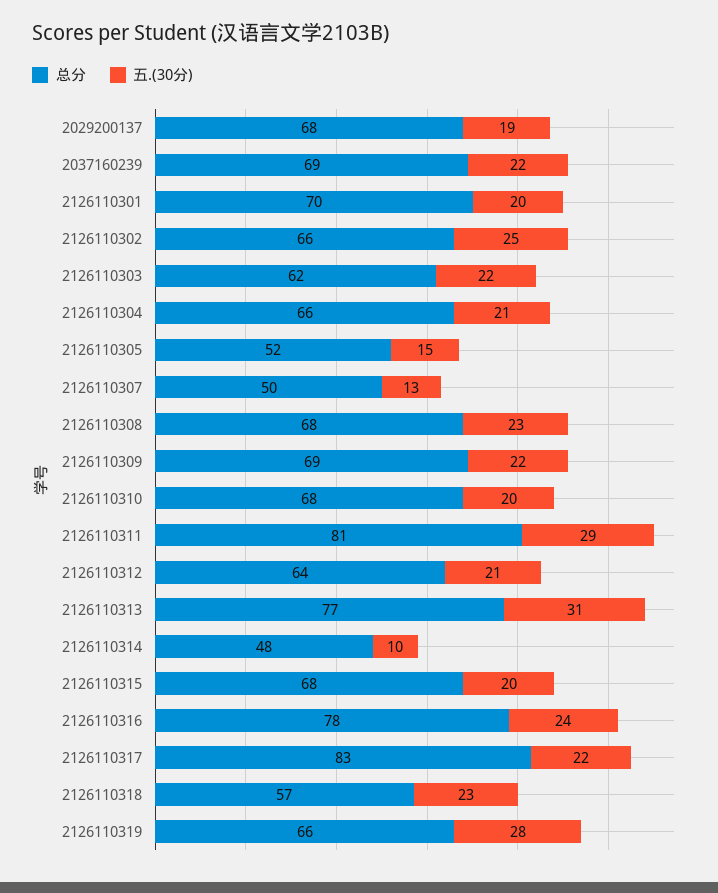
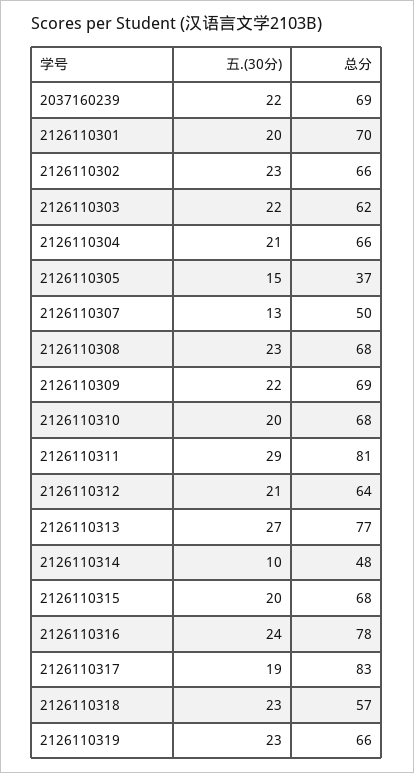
总分, 2029200137: 68 -> none
五.(30分), 2029200137: 19 -> none
五.(30分), 2126110302: 25 -> 23
总分, 2126110305: 52 -> 37
五.(30分), 2126110313: 31 -> 27
五.(30分), 2126110317: 22 -> 19
五.(30分), 2126110319: 28 -> 23

